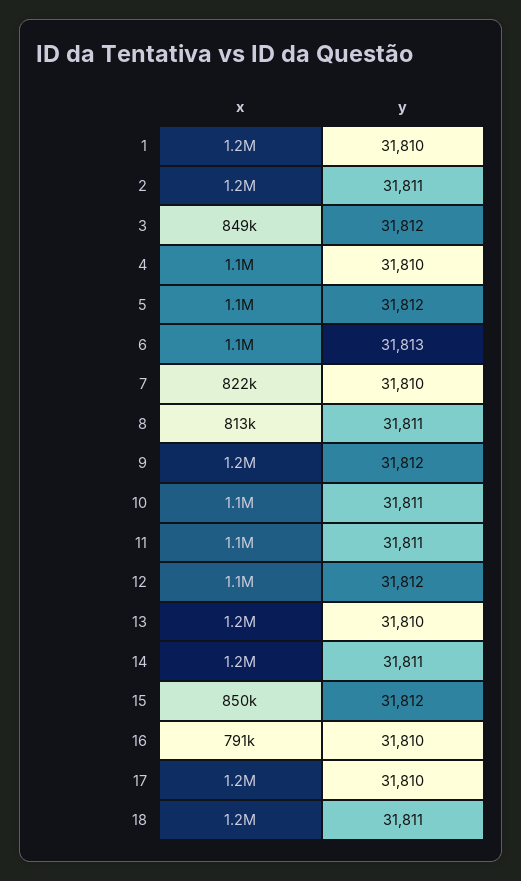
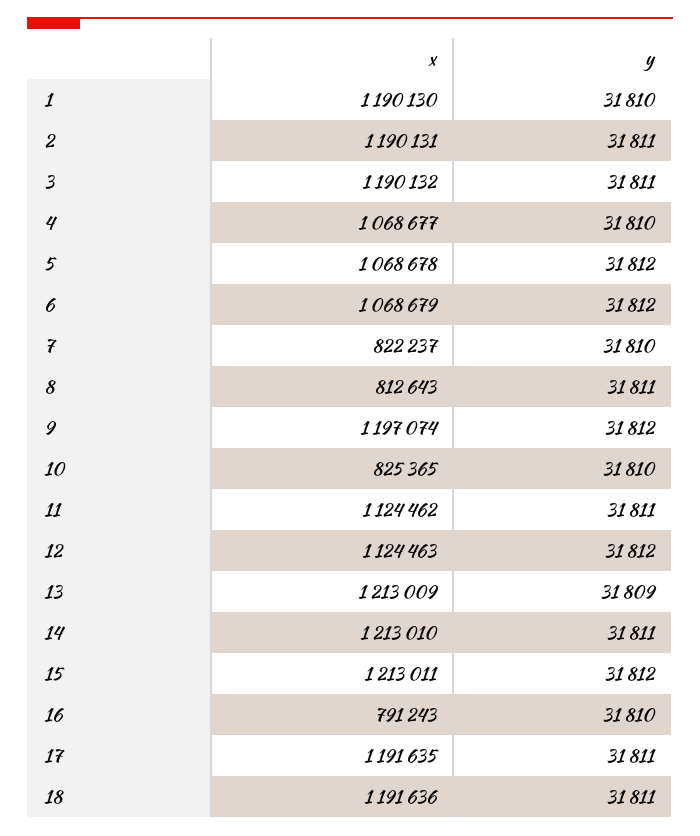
x, 3: 849000 -> 1190132
y, 3: 31812 -> 31811
y, 6: 31813 -> 31812
x, 10: 1100000 -> 825365
y, 10: 31811 -> 31810
y, 13: 31810 -> 31809
x, 15: 850000 -> 1213011
y, 17: 31810 -> 31811

